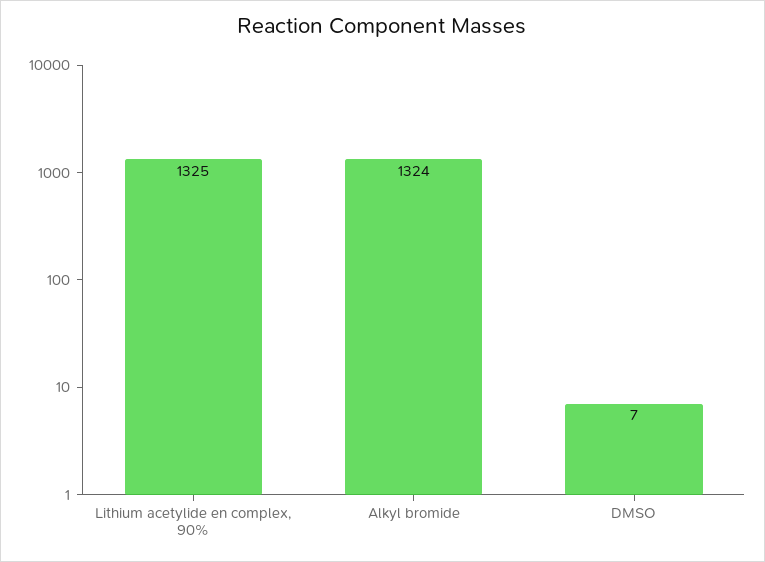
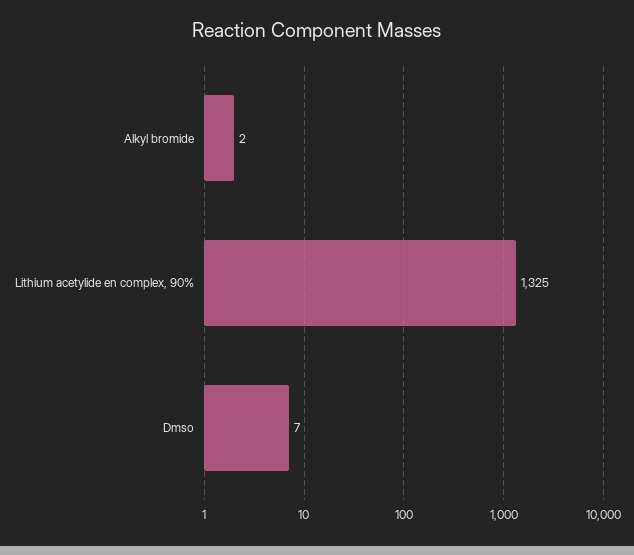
Alkyl bromide: 1324 -> 2

